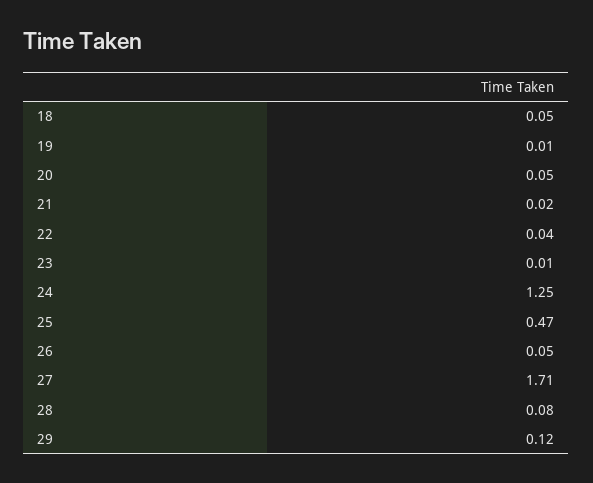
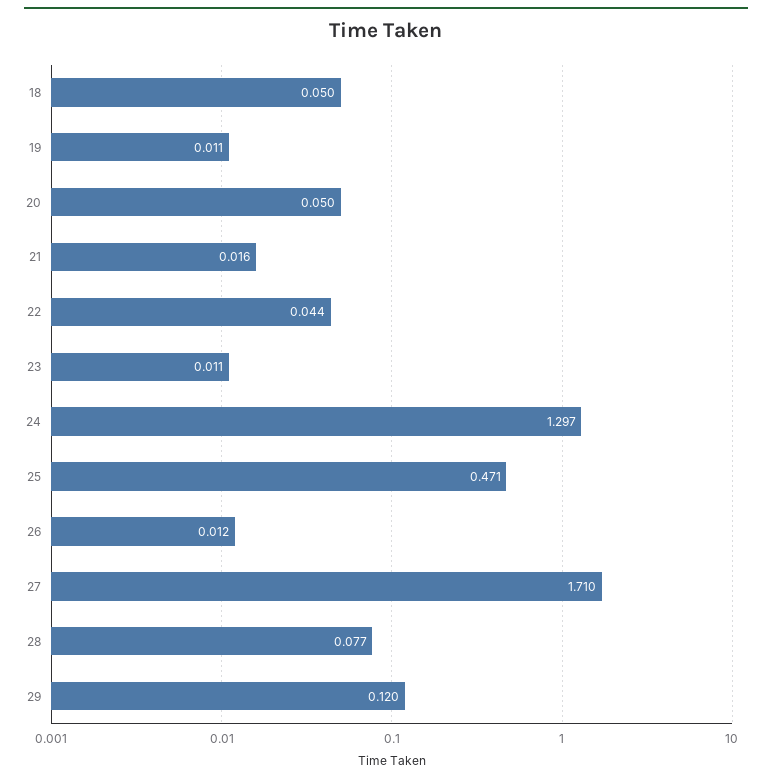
24: 1.25 -> 1.297
26: 0.05 -> 0.012

